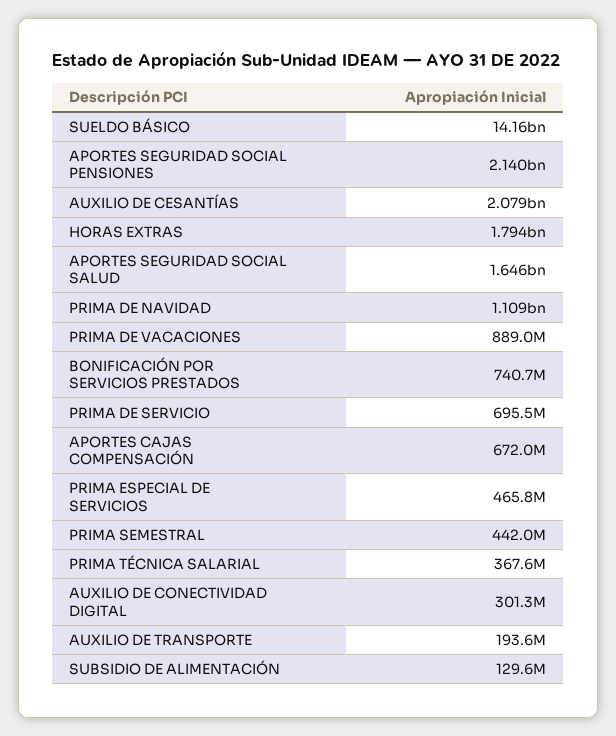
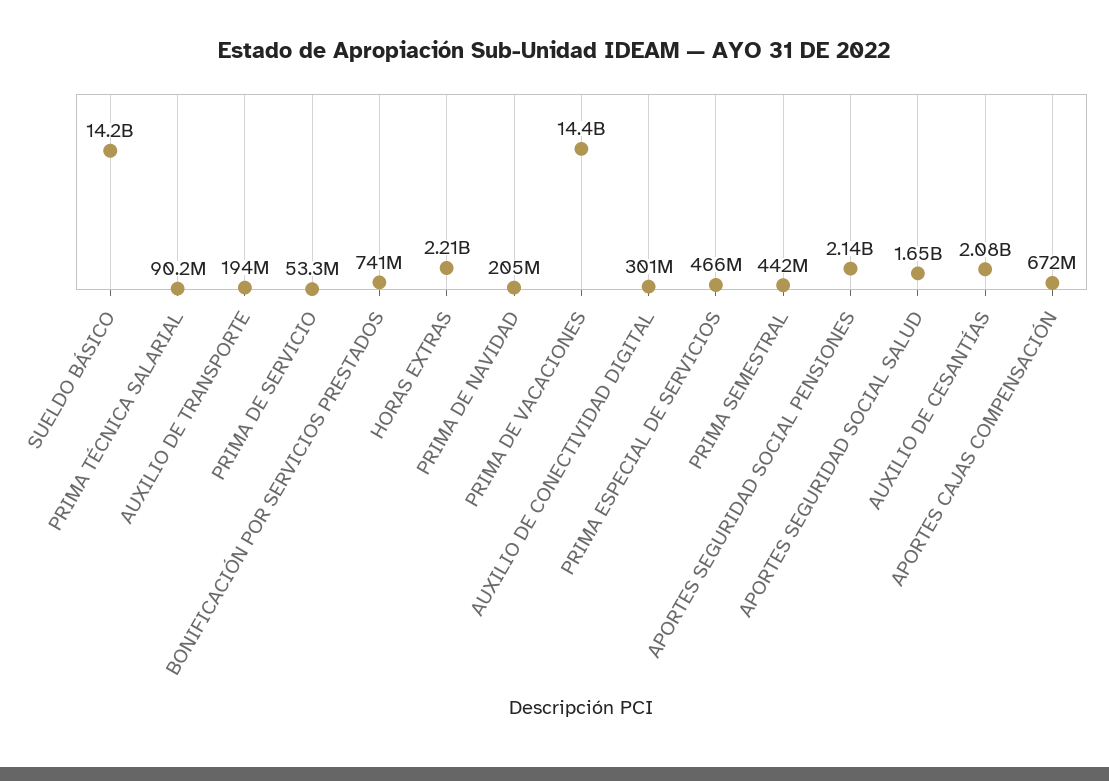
HORAS EXTRAS: 1794000000 -> 2210000000
PRIMA DE NAVIDAD: 1109000000 -> 205000000
PRIMA DE VACACIONES: 889000000 -> 14400000000
PRIMA DE SERVICIO: 695500000 -> 53300000
PRIMA TÉCNICA SALARIAL: 367600000 -> 90200000
SUBSIDIO DE ALIMENTACIÓN: 129600000 -> none

